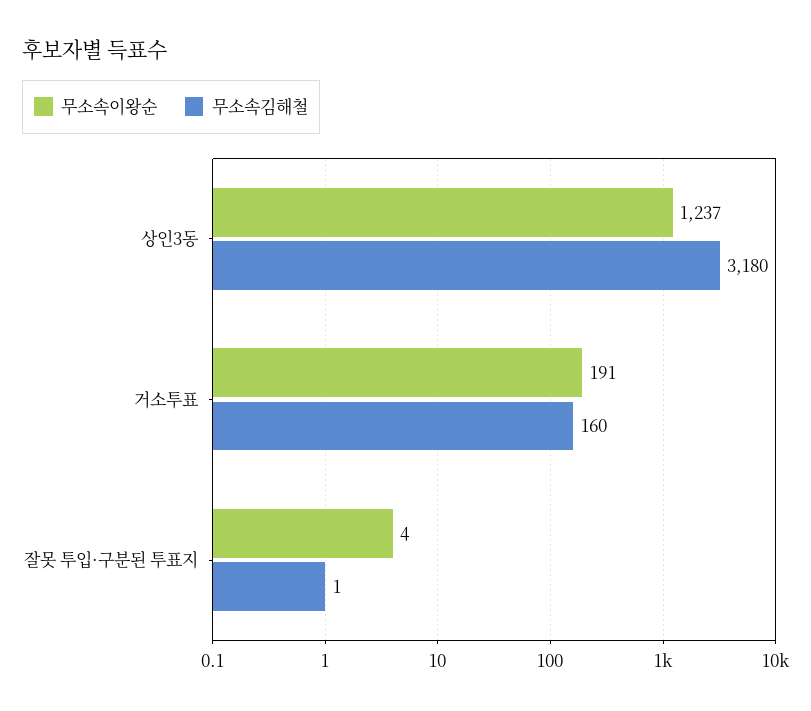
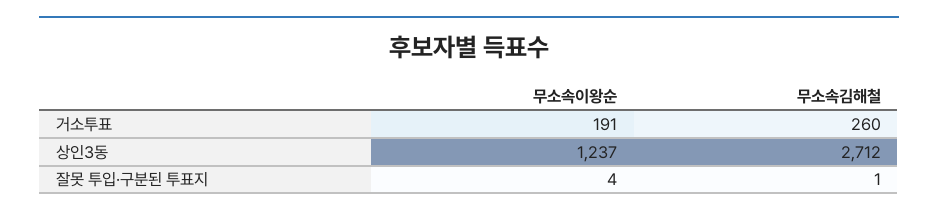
무소속김해철, 상인3동: 3180 -> 2712
무소속김해철, 거소투표: 160 -> 260

